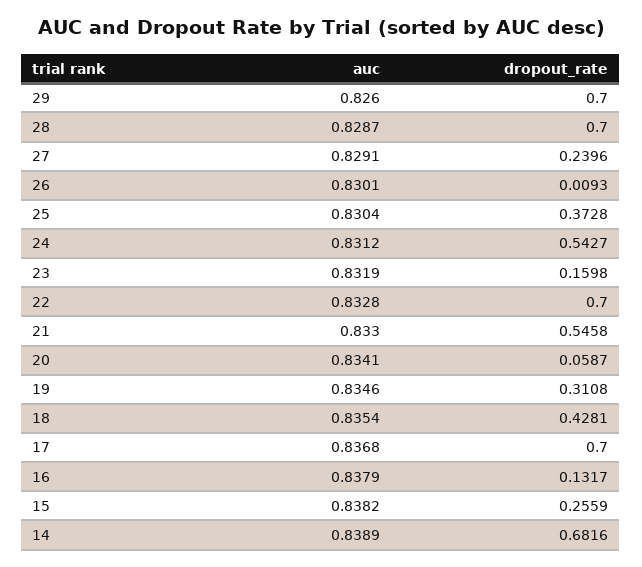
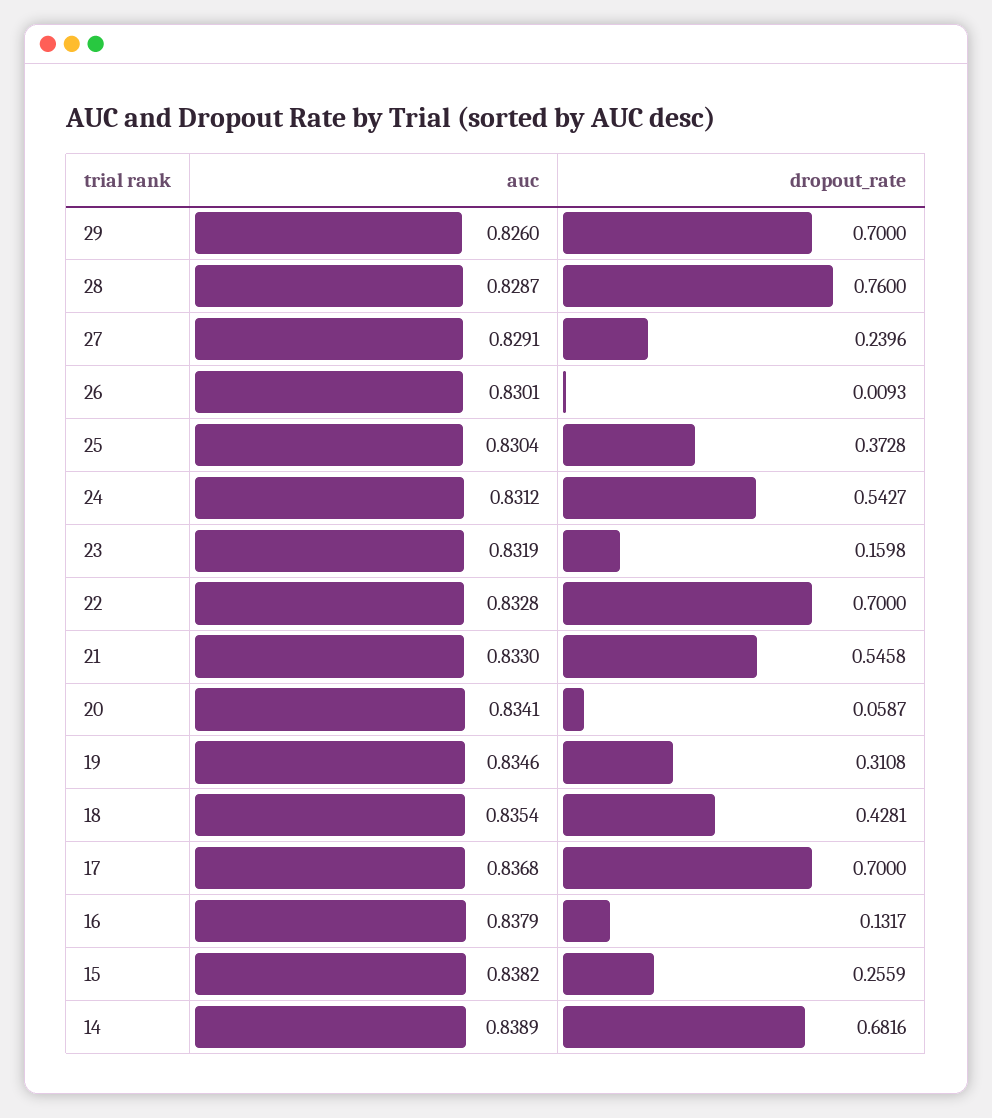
dropout_rate, 28: 0.7 -> 0.76

